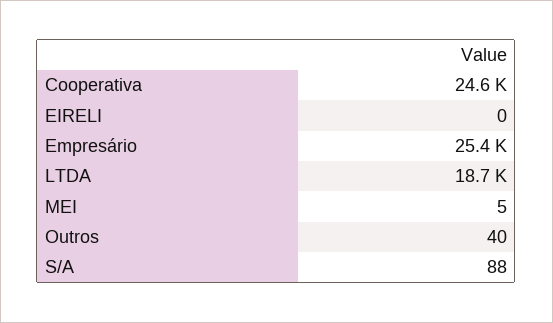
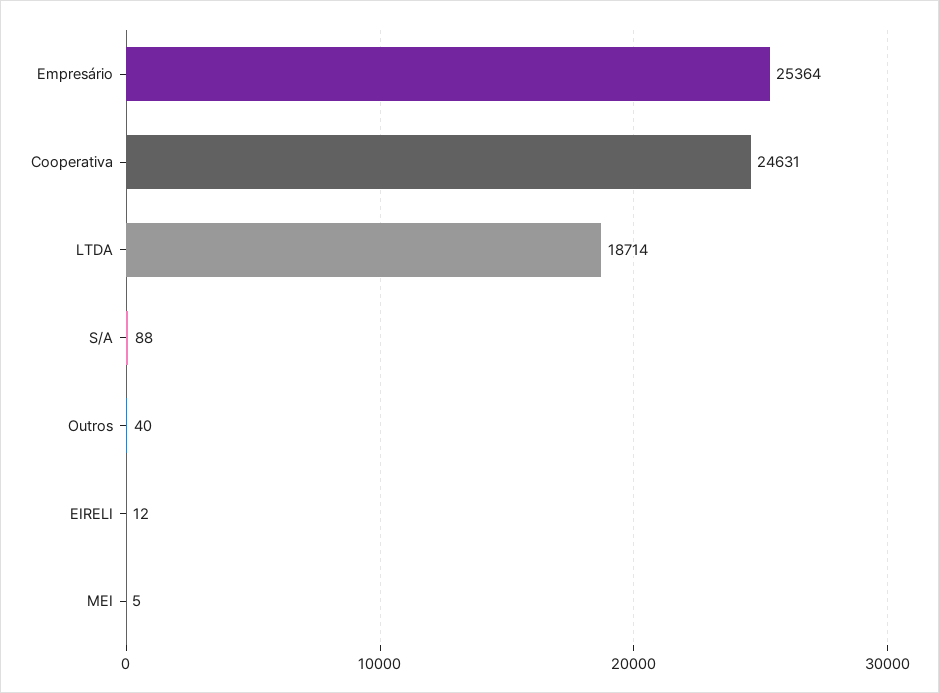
EIRELI: 0 -> 12

